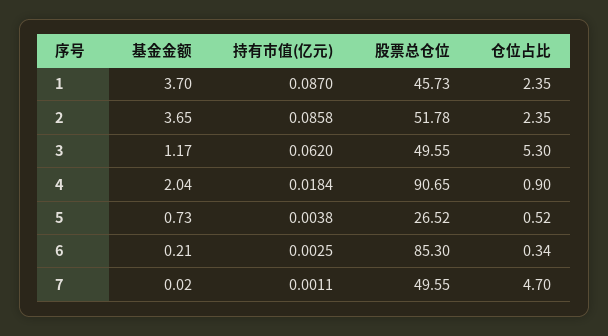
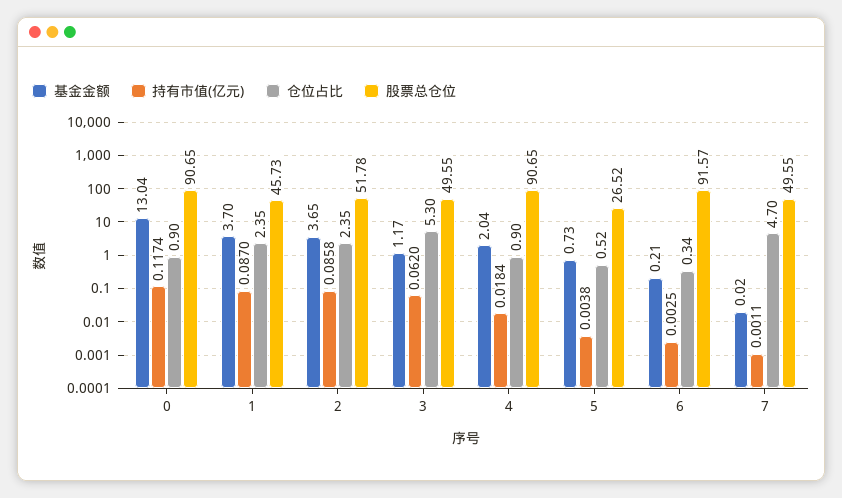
股票总仓位, 6: 85.3 -> 91.57
基金金额, 0: none -> 13.04
持有市值(亿元), 0: none -> 0.1174
仓位占比, 0: none -> 0.9
股票总仓位, 0: none -> 90.65

